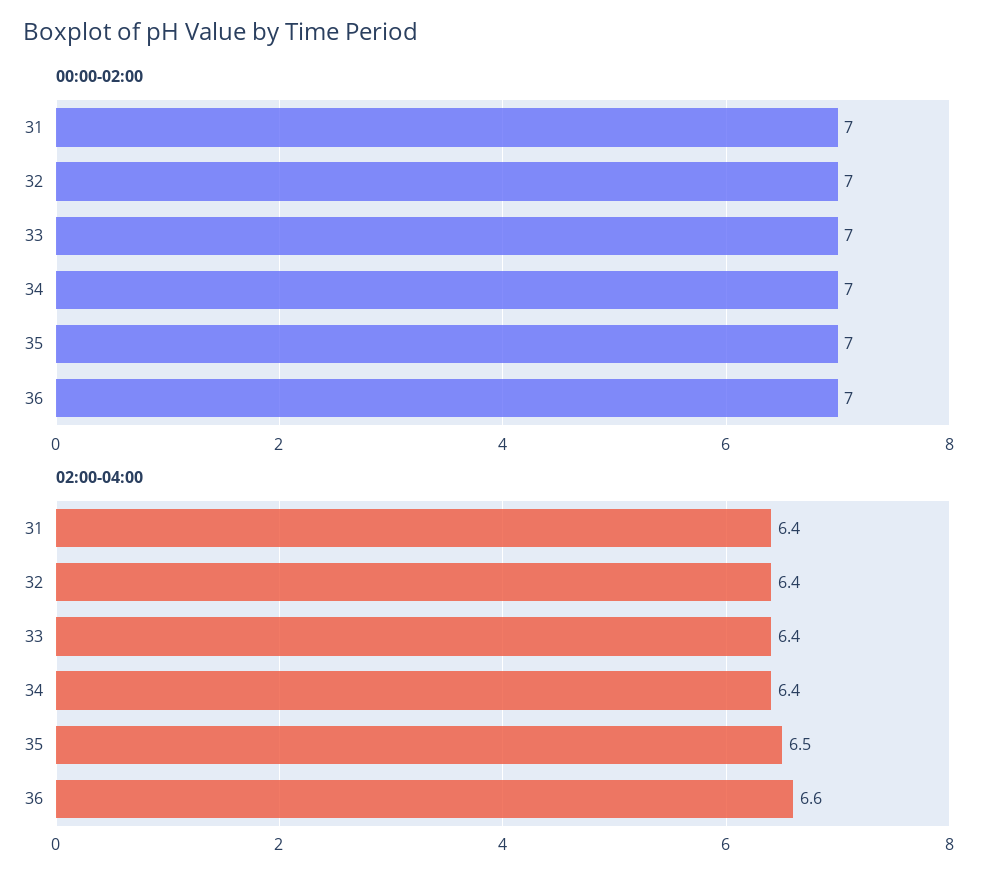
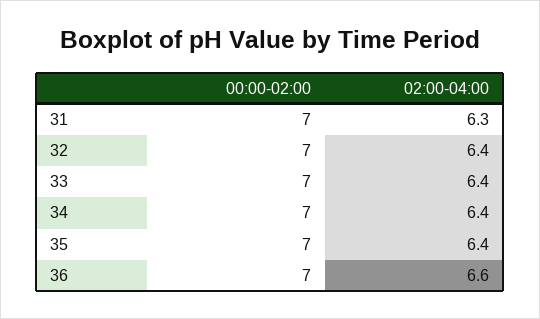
02:00-04:00, 31: 6.4 -> 6.3
02:00-04:00, 35: 6.5 -> 6.4

